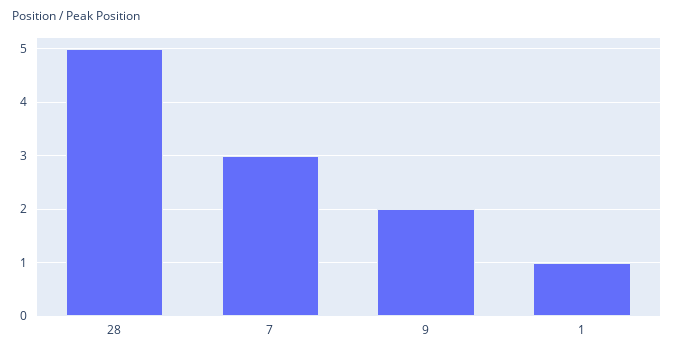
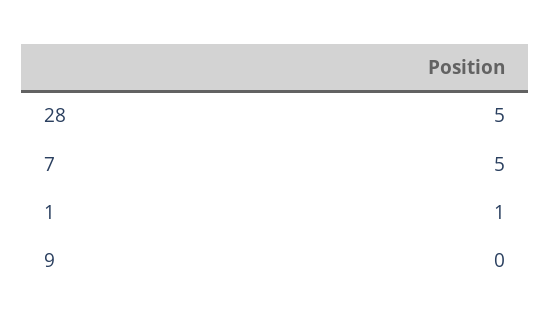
7: 3 -> 5
9: 2 -> 0

